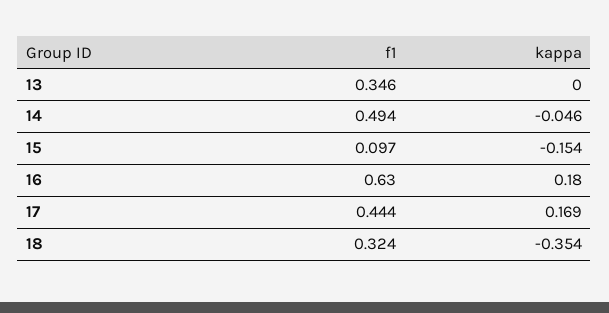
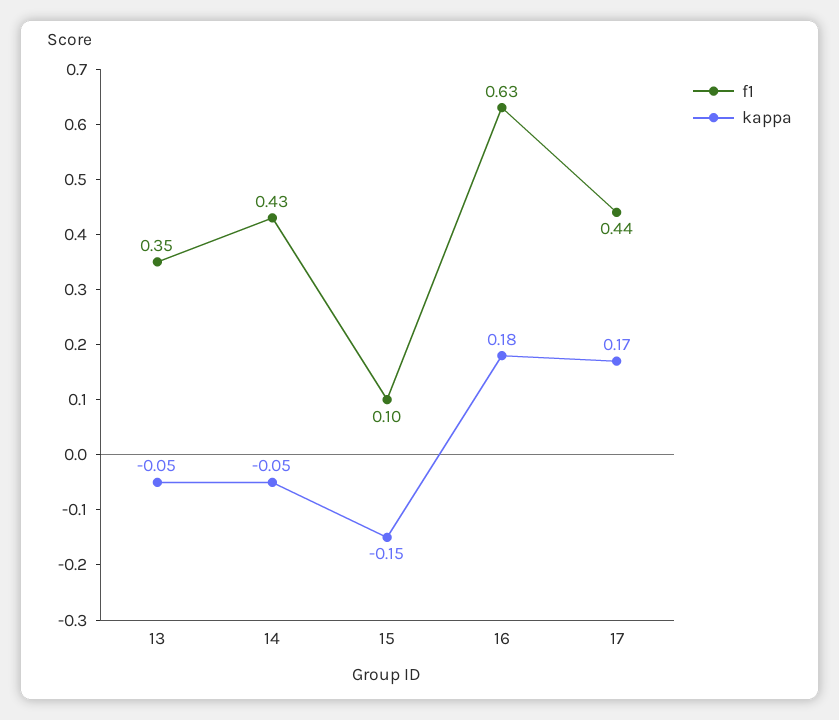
kappa, 13: 0 -> -0.05
f1, 14: 0.494 -> 0.43
f1, 18: 0.324 -> none
kappa, 18: -0.354 -> none

